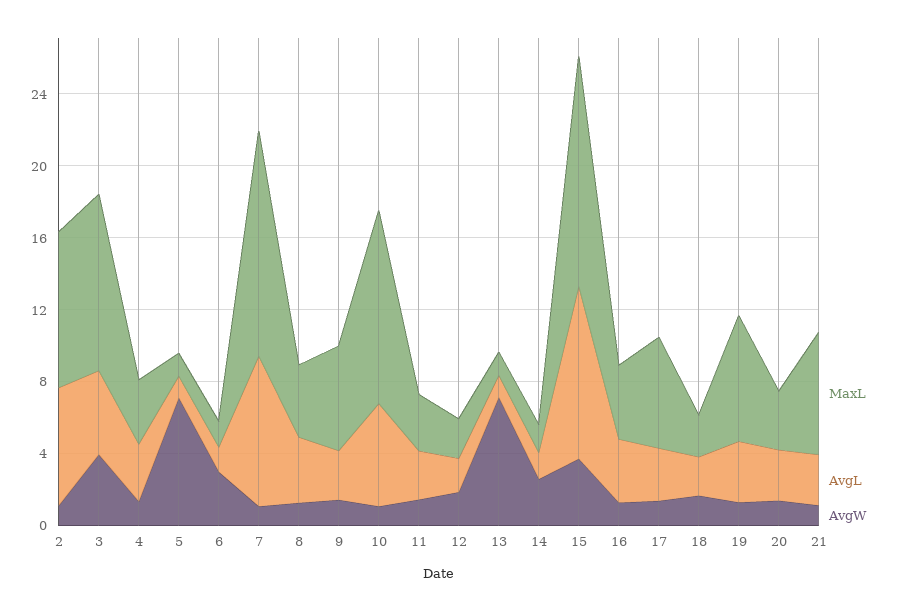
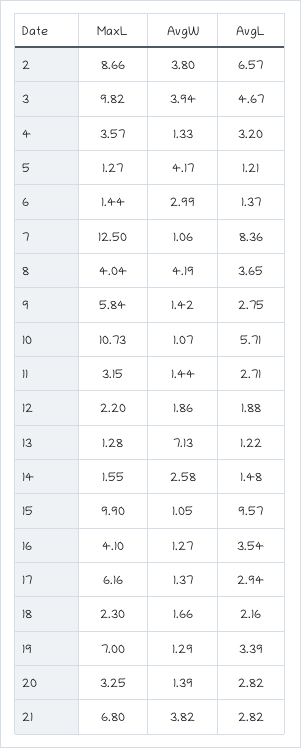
AvgW, 2: 1 -> 3.8
AvgW, 5: 7 -> 4.17
AvgW, 8: 1 -> 4.19
MaxL, 15: 13 -> 9.9
AvgW, 15: 4 -> 1.05
AvgW, 21: 1 -> 3.82

